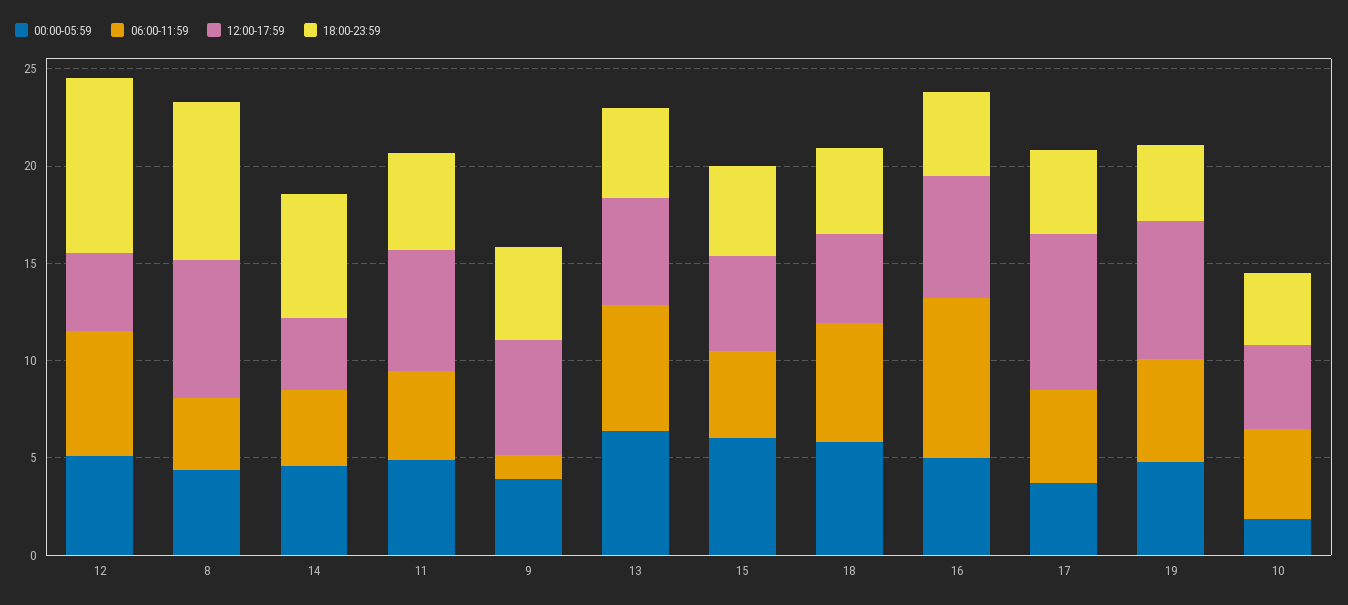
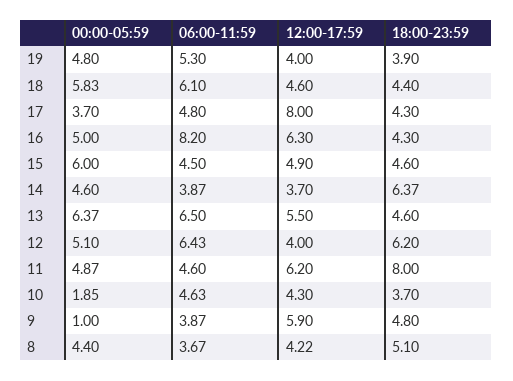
18:00-23:59, 12: 9 -> 6.2
12:00-17:59, 8: 7 -> 4.22
18:00-23:59, 8: 8 -> 5.1
18:00-23:59, 11: 5 -> 8
00:00-05:59, 9: 4 -> 1
06:00-11:59, 9: 1 -> 3.87
12:00-17:59, 19: 7 -> 4

